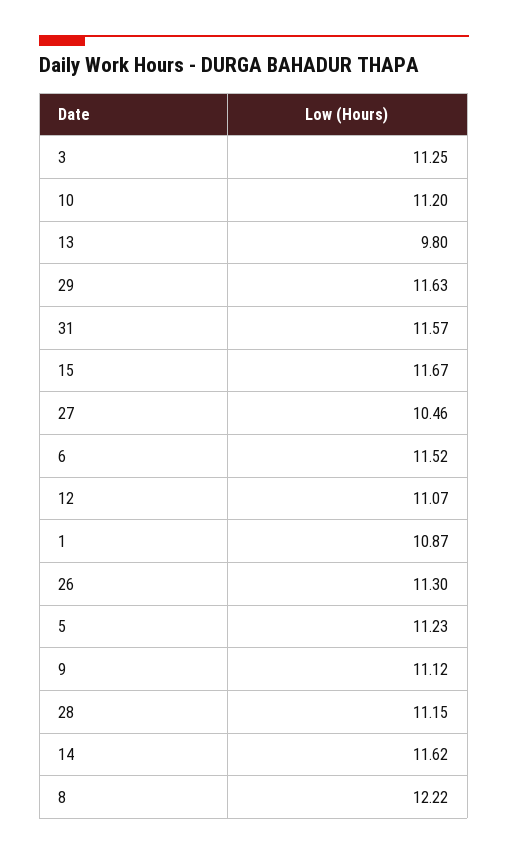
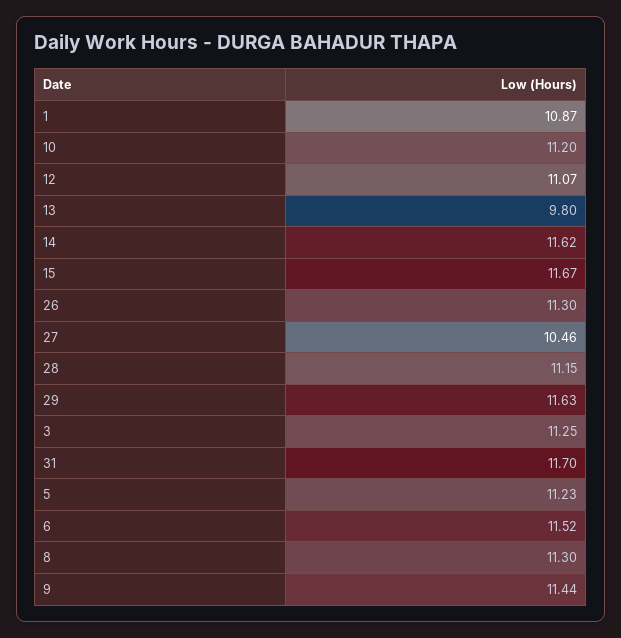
31: 11.57 -> 11.7
9: 11.12 -> 11.44
8: 12.22 -> 11.3

